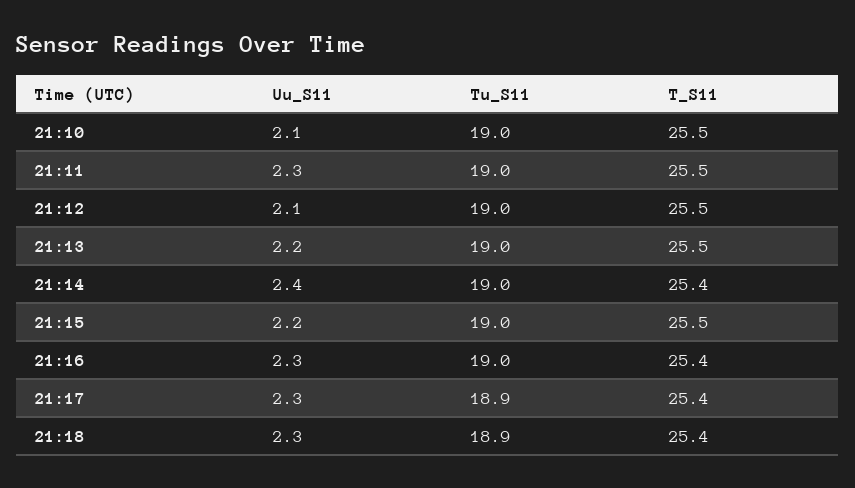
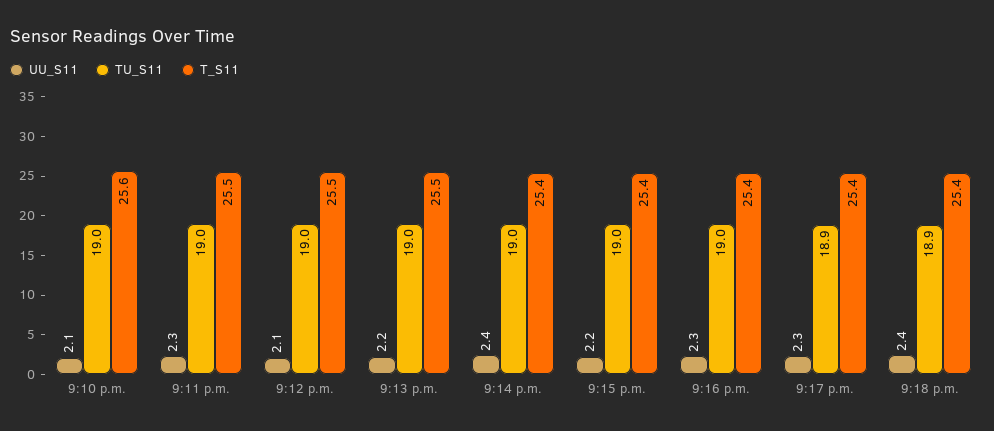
T_S11, 21:10: 25.5 -> 25.6
T_S11, 21:15: 25.5 -> 25.4
Uu_S11, 21:18: 2.3 -> 2.4

